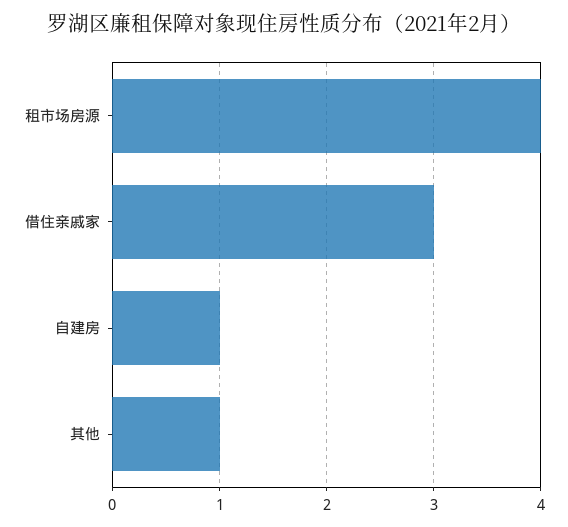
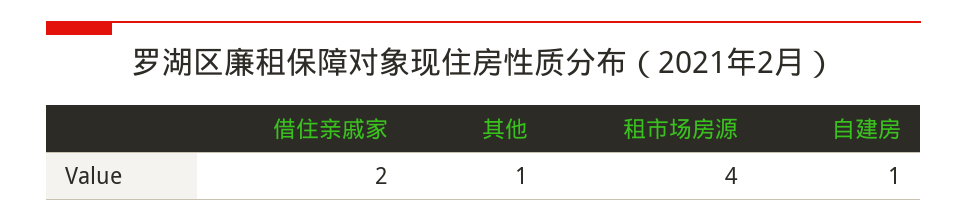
借住亲戚家: 3 -> 2

